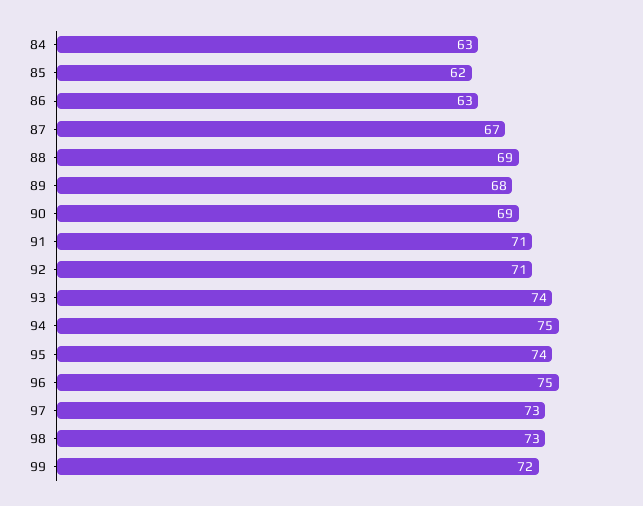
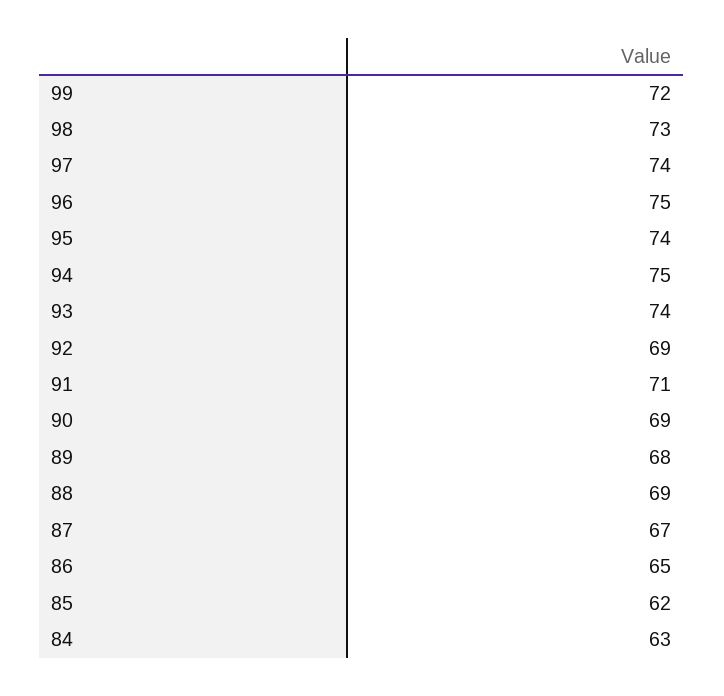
86: 63 -> 65
92: 71 -> 69
97: 73 -> 74

